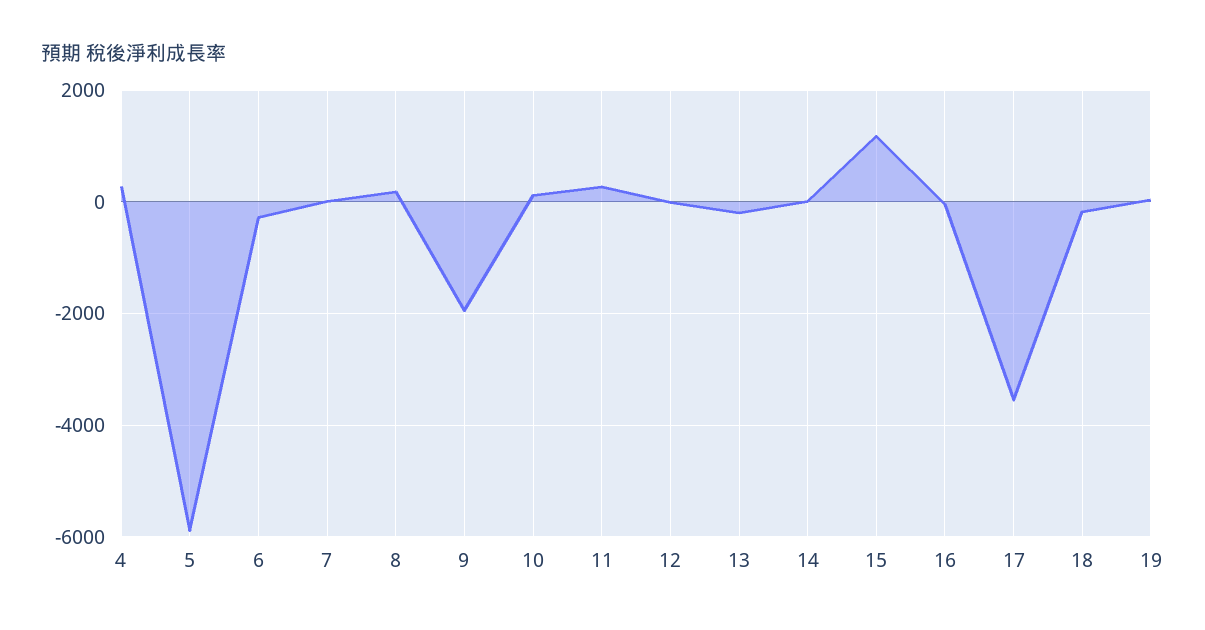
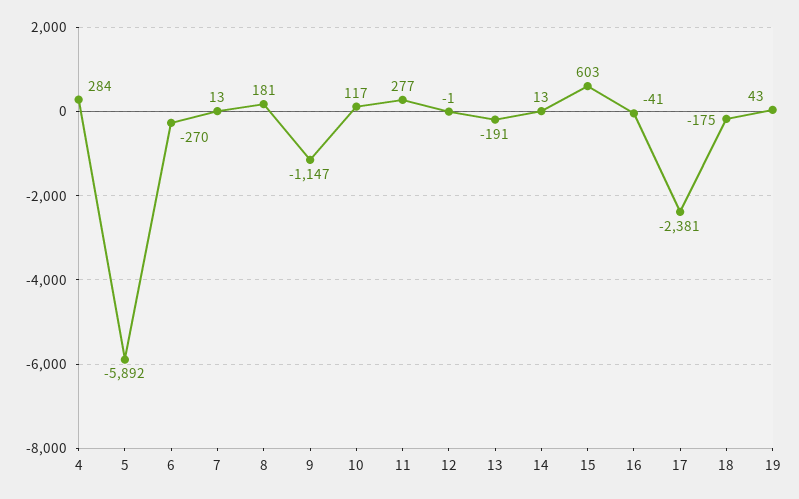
9: -2000 -> -1147
15: 1200 -> 603
17: -3600 -> -2381

